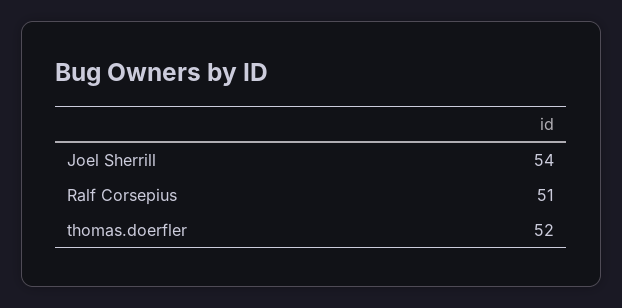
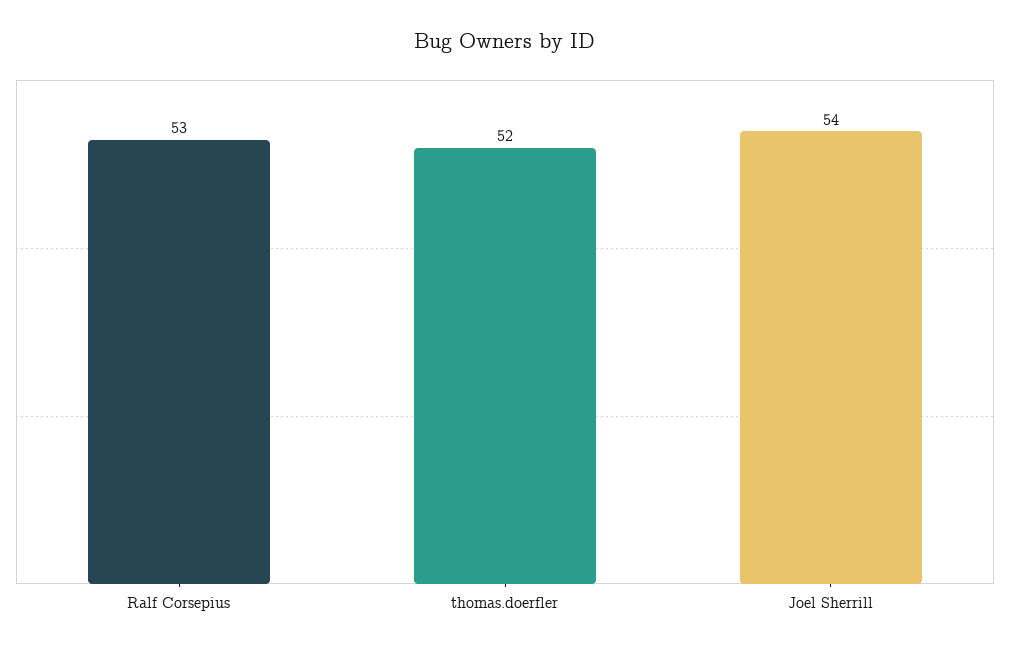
Ralf Corsepius: 51 -> 53

